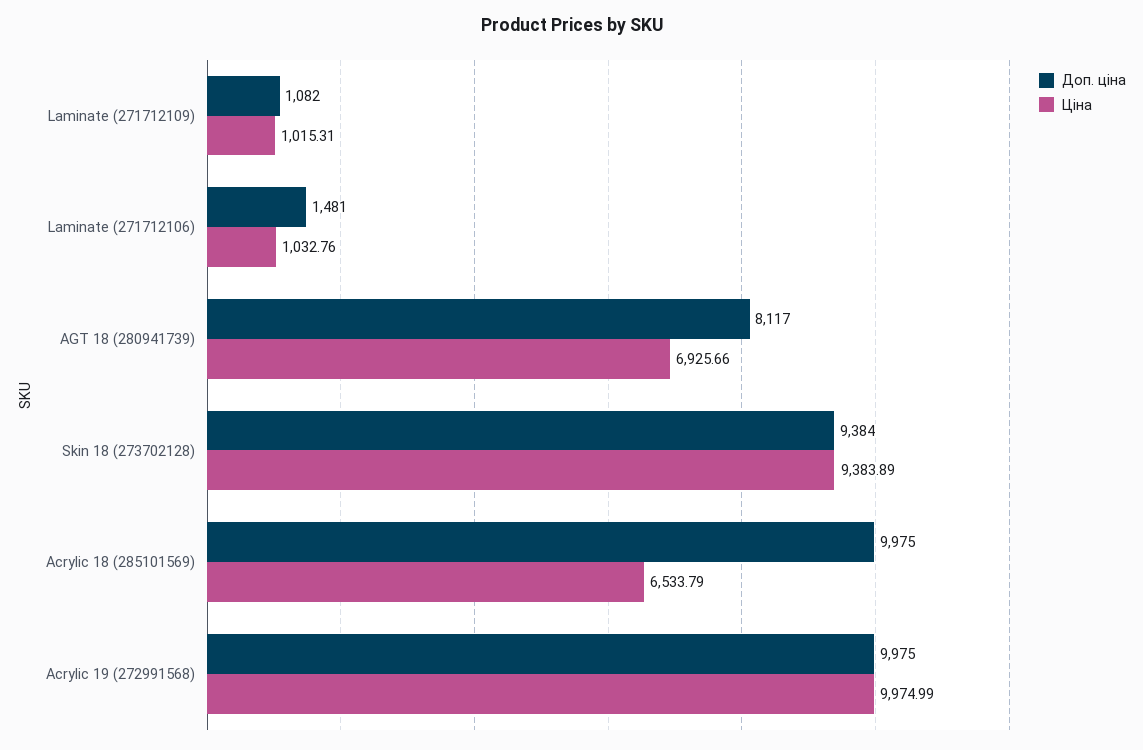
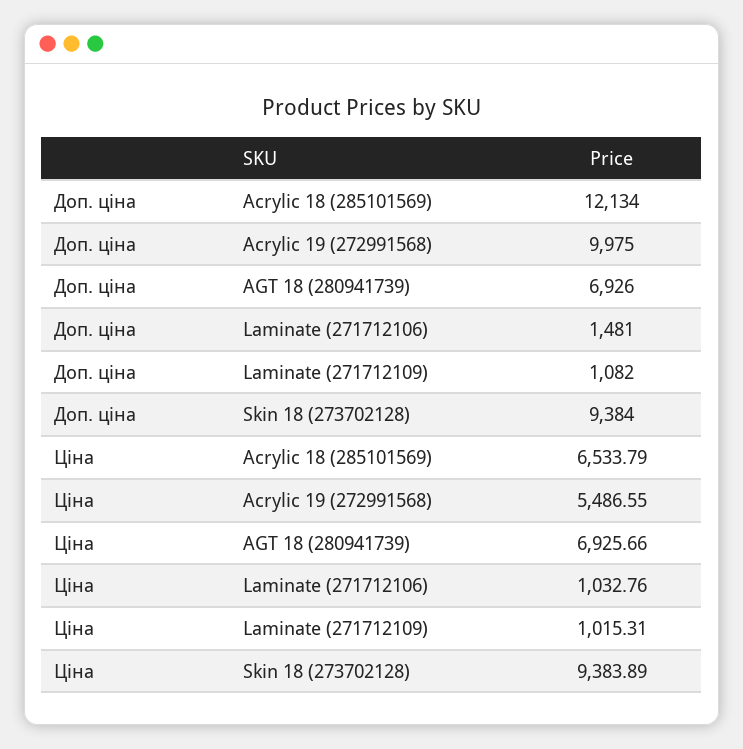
Доп. ціна, AGT 18 (280941739): 8117 -> 6926
Доп. ціна, Acrylic 18 (285101569): 9975 -> 12134
Ціна, Acrylic 19 (272991568): 9974.99 -> 5486.55

